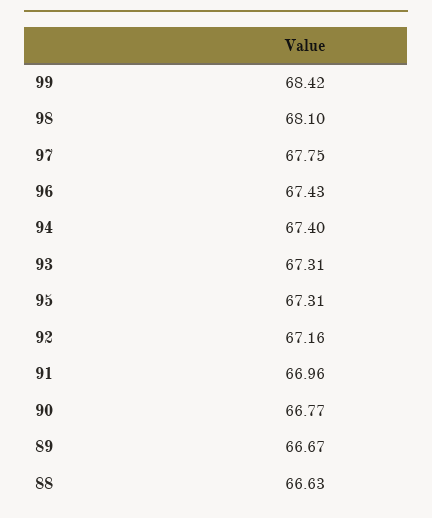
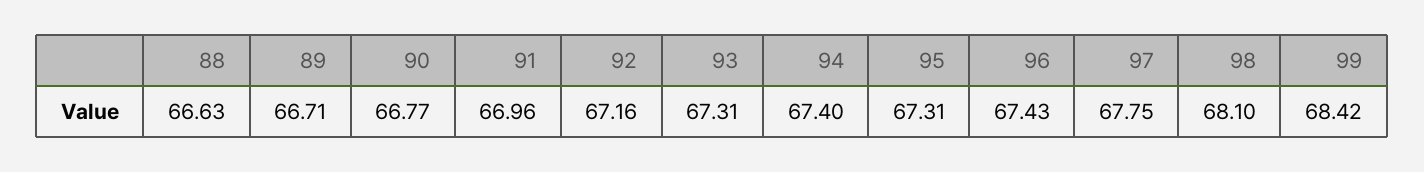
89: 66.67 -> 66.71

